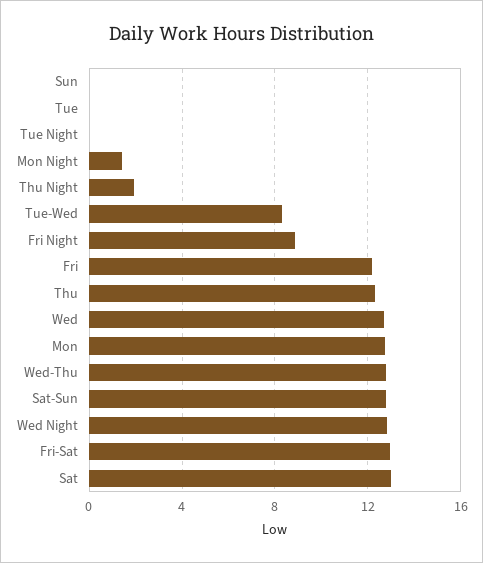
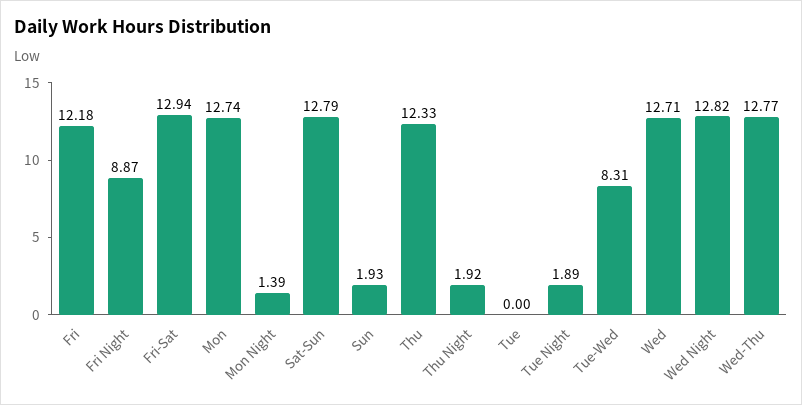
Sun: 0 -> 1.93
Tue Night: 0 -> 1.89
Sat: 13 -> none

